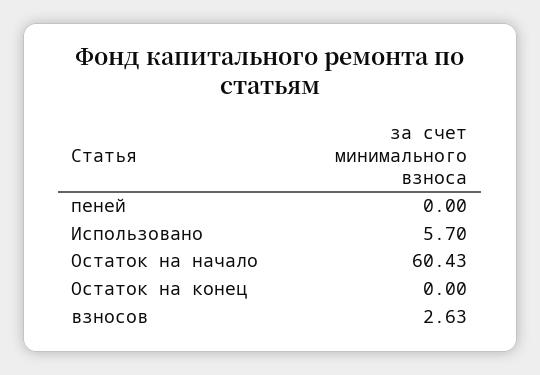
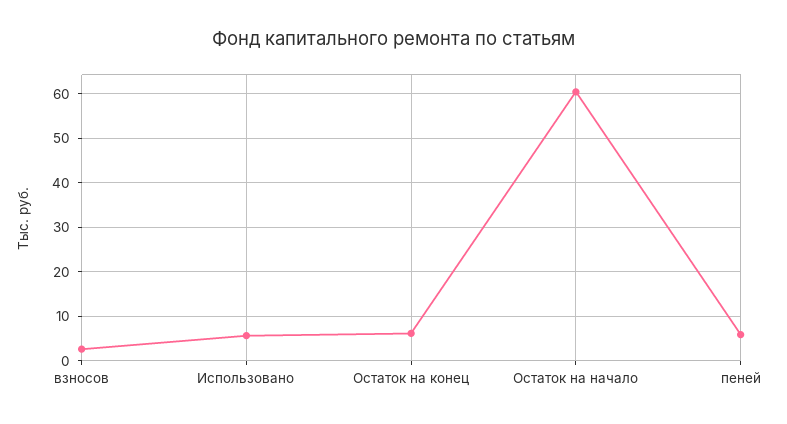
пеней: 0 -> 6
Остаток на конец: 0 -> 6

